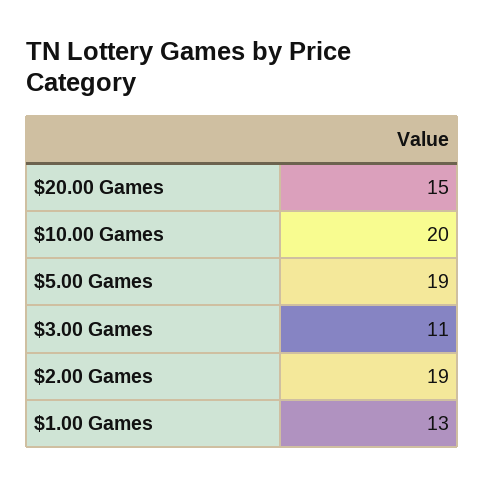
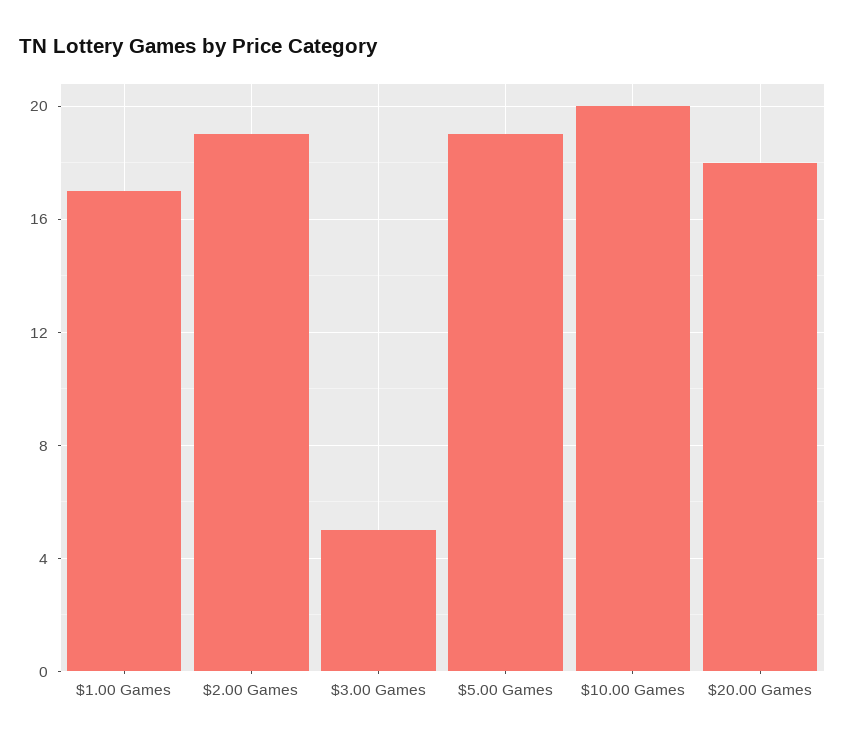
$20.00 Games: 15 -> 18
$3.00 Games: 11 -> 5
$1.00 Games: 13 -> 17

